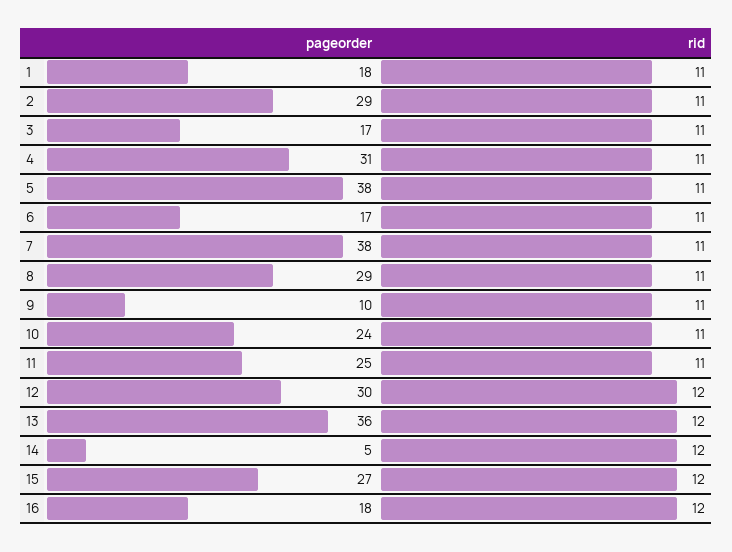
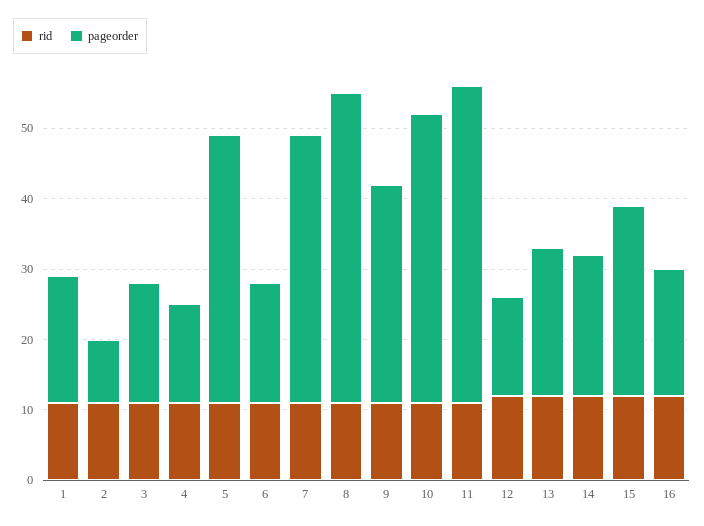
pageorder, 2: 29 -> 10
pageorder, 4: 31 -> 15
pageorder, 8: 29 -> 45
pageorder, 9: 10 -> 30
pageorder, 10: 24 -> 40
pageorder, 11: 25 -> 45
pageorder, 12: 30 -> 15
pageorder, 13: 36 -> 20
pageorder, 14: 5 -> 20

